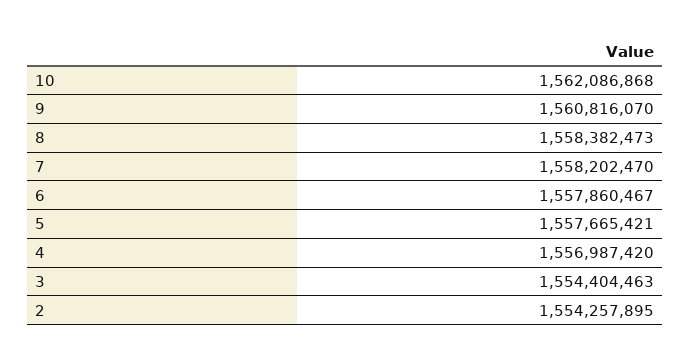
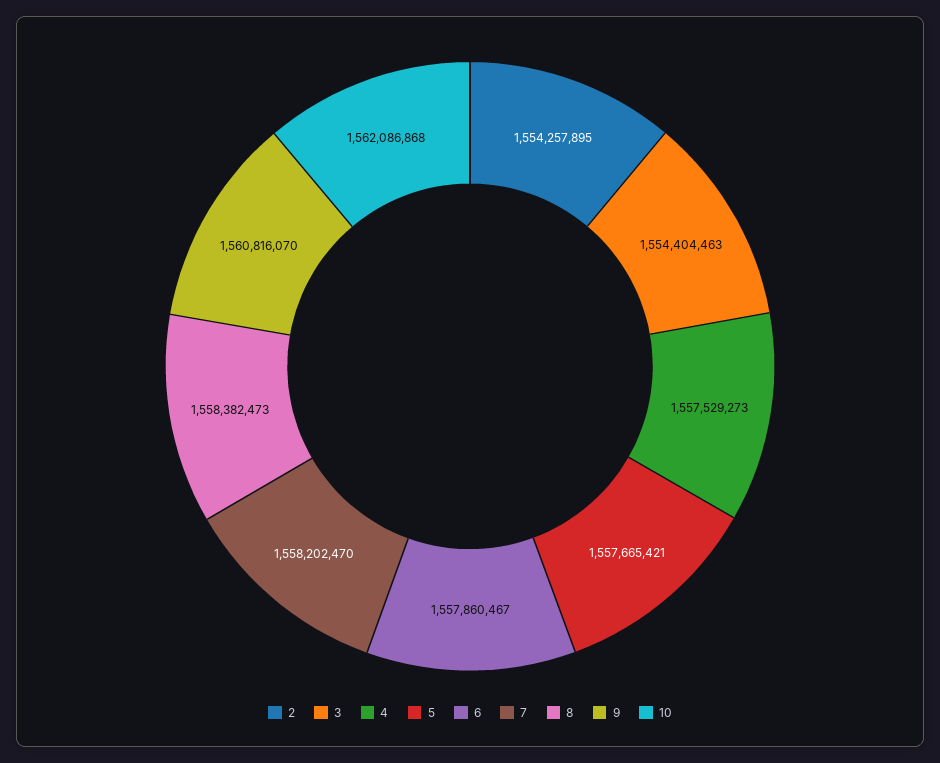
4: 1556987420 -> 1557529273

